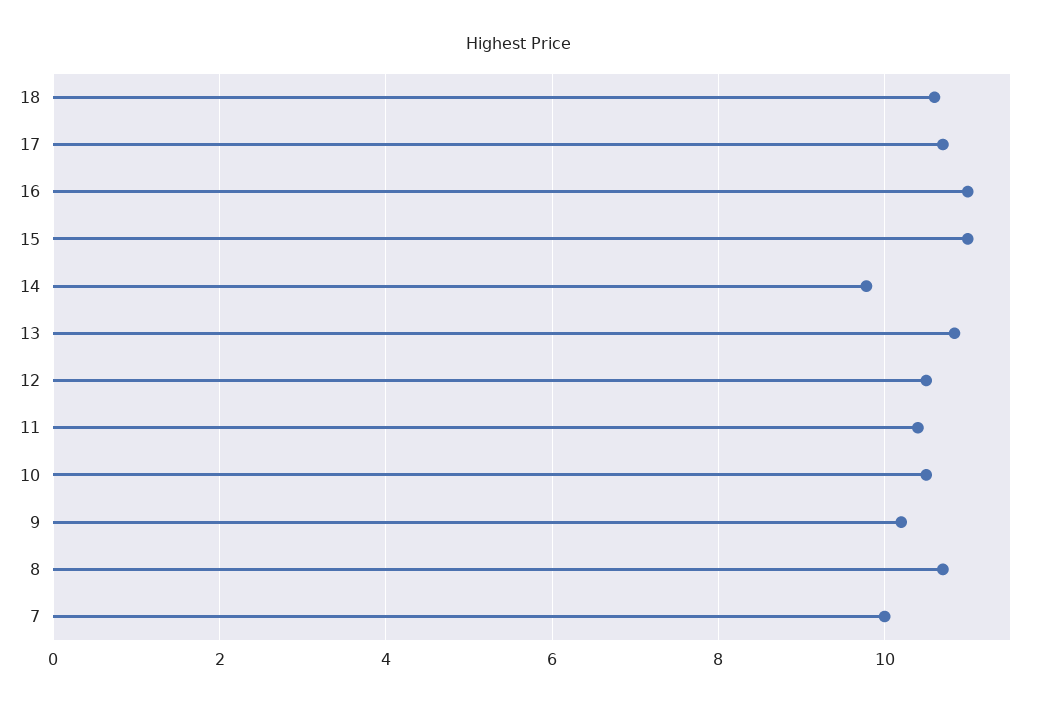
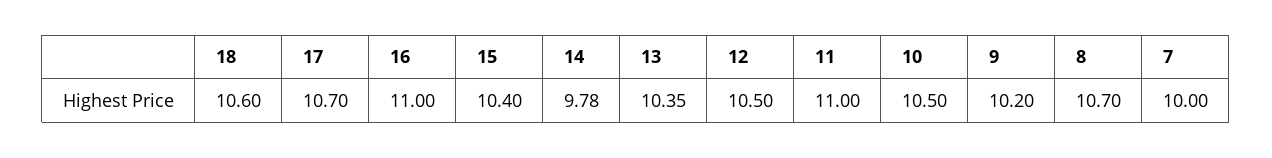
15: 11 -> 10.4
13: 10.8 -> 10.35
11: 10.4 -> 11

